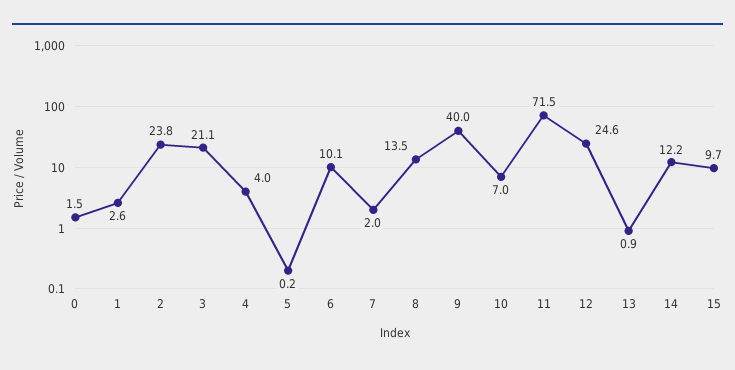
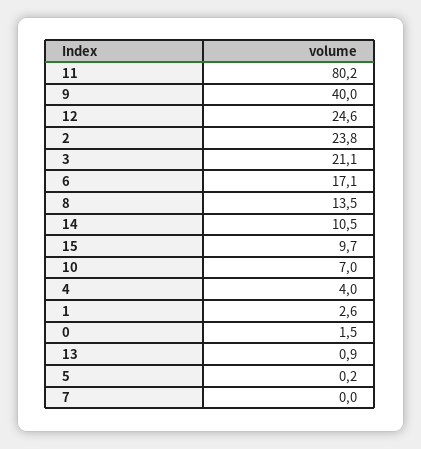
6: 10.1 -> 17.1
7: 2 -> 0
11: 71.5 -> 80.2
14: 12.2 -> 10.5

